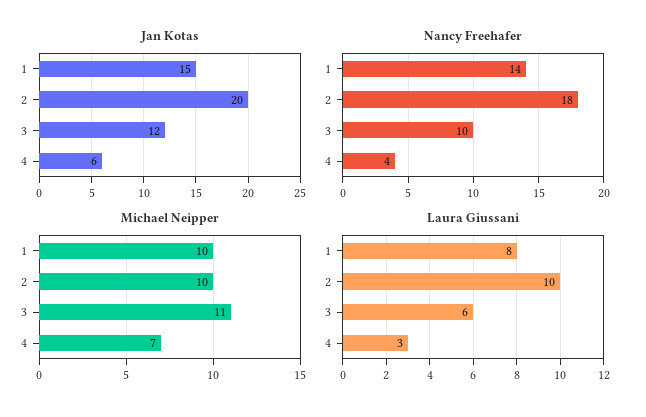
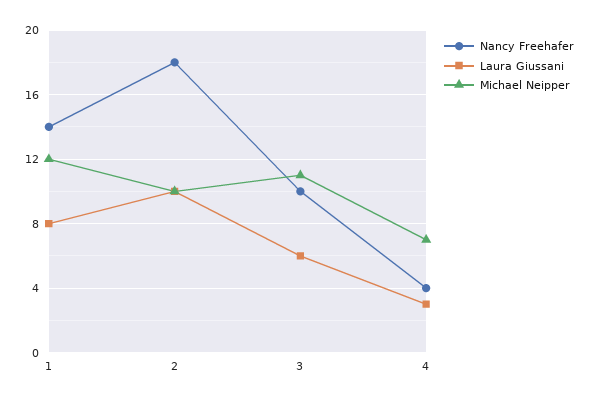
Jan Kotas, 1: 15 -> none
Jan Kotas, 2: 20 -> none
Jan Kotas, 3: 12 -> none
Jan Kotas, 4: 6 -> none
Michael Neipper, 1: 10 -> 12

